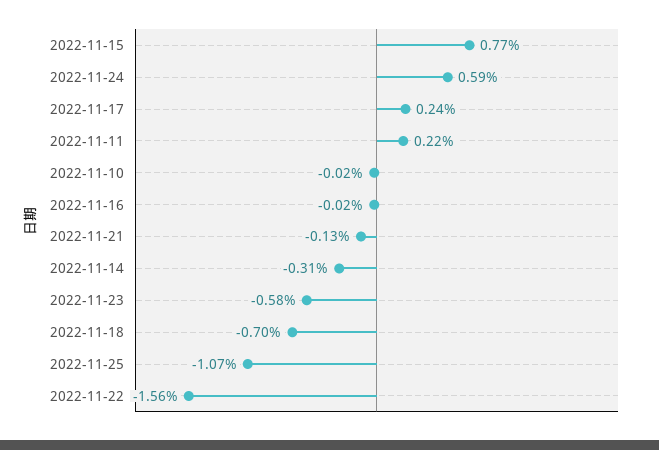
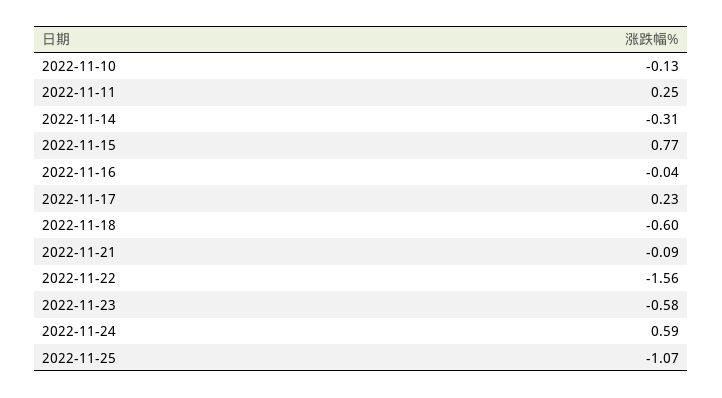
2022-11-17: 0.24 -> 0.23
2022-11-11: 0.22 -> 0.25
2022-11-10: -0.02 -> -0.13
2022-11-16: -0.02 -> -0.04
2022-11-21: -0.13 -> -0.09
2022-11-18: -0.7 -> -0.6

